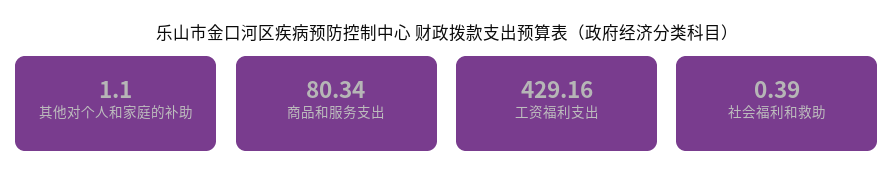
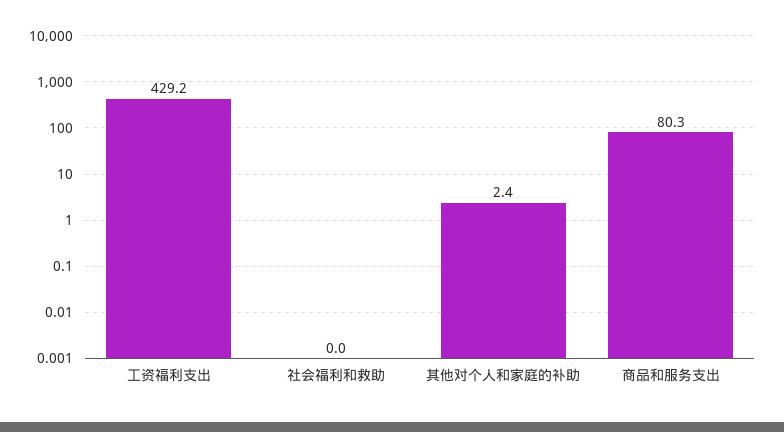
其他对个人和家庭的补助: 1.1 -> 2.4
社会福利和救助: 0.39 -> 0

